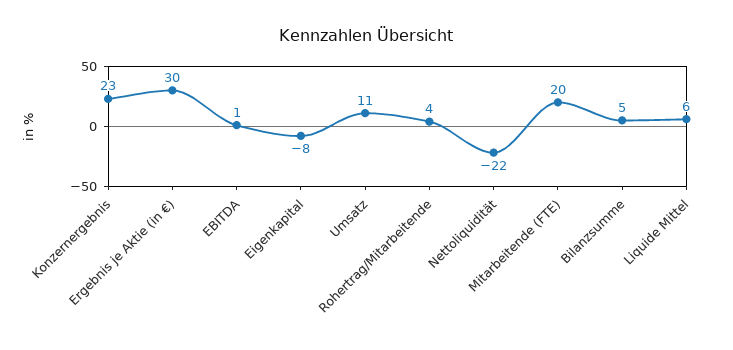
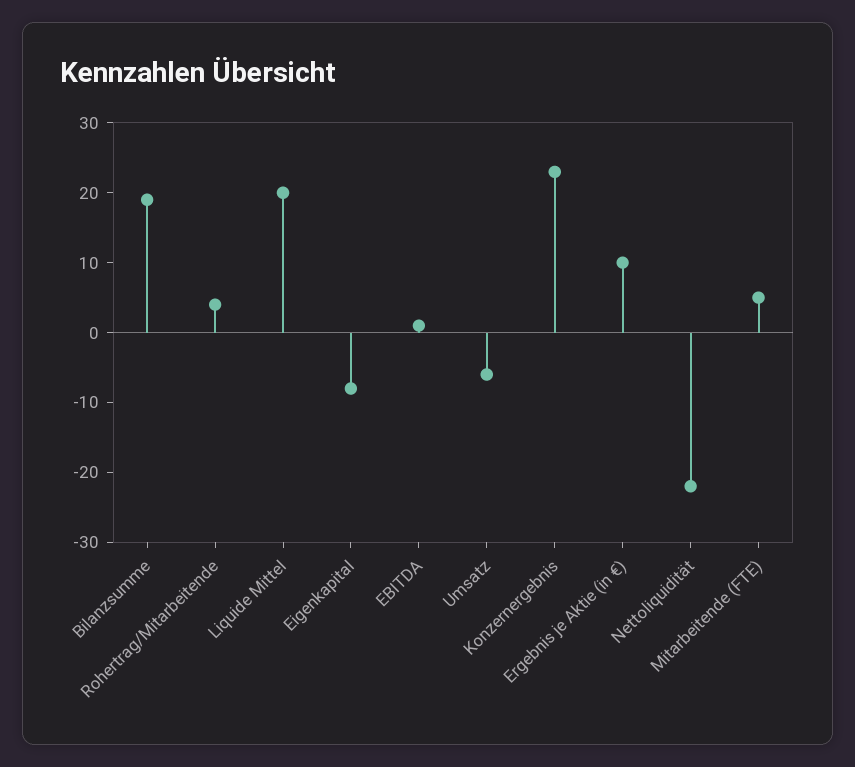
Ergebnis je Aktie (in €): 30 -> 10
Umsatz: 11 -> -5
Mitarbeitende (FTE): 20 -> 5
Bilanzsumme: 5 -> 20
Liquide Mittel: 6 -> 20

